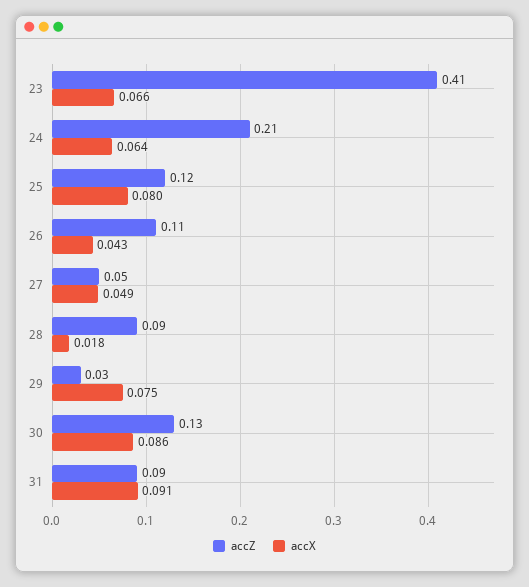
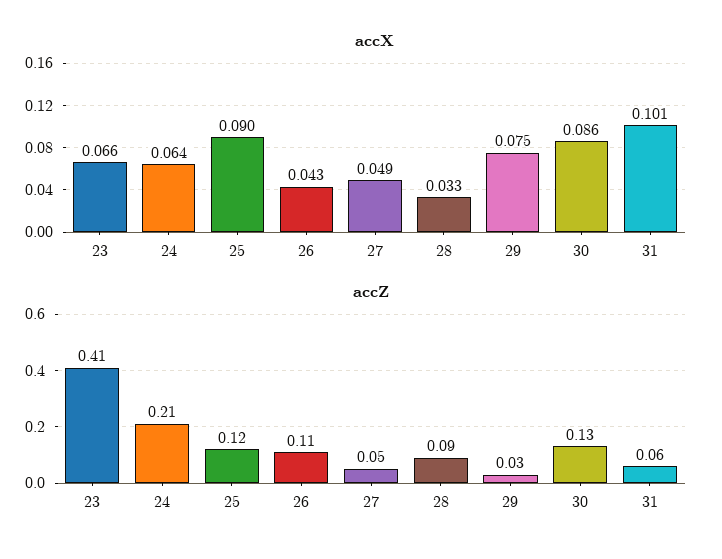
accX, 25: 0.08 -> 0.09
accX, 28: 0.018 -> 0.033
accZ, 31: 0.09 -> 0.06
accX, 31: 0.091 -> 0.101

